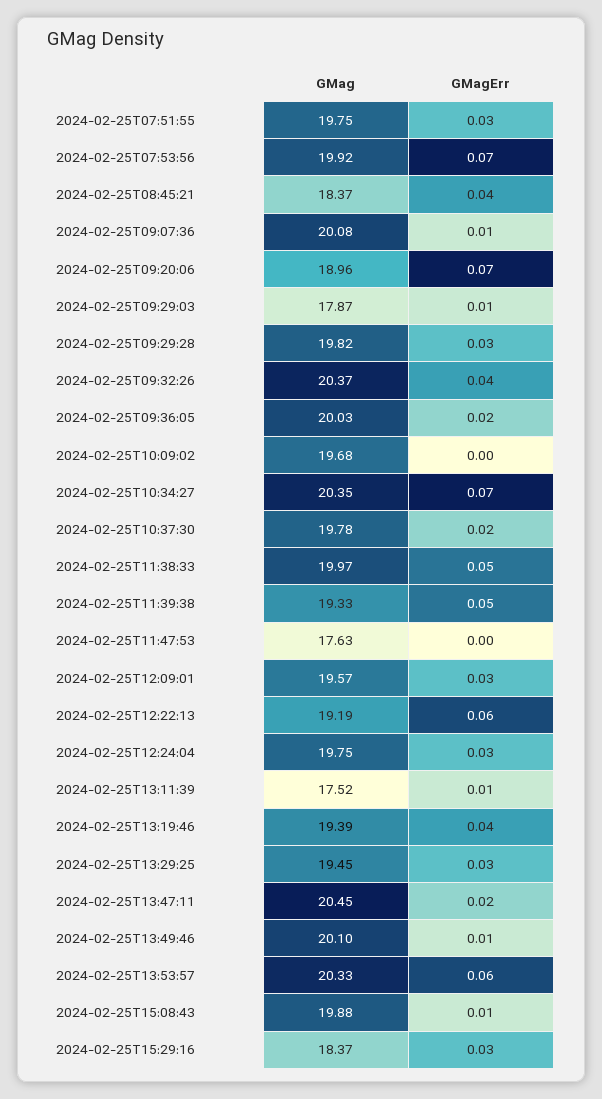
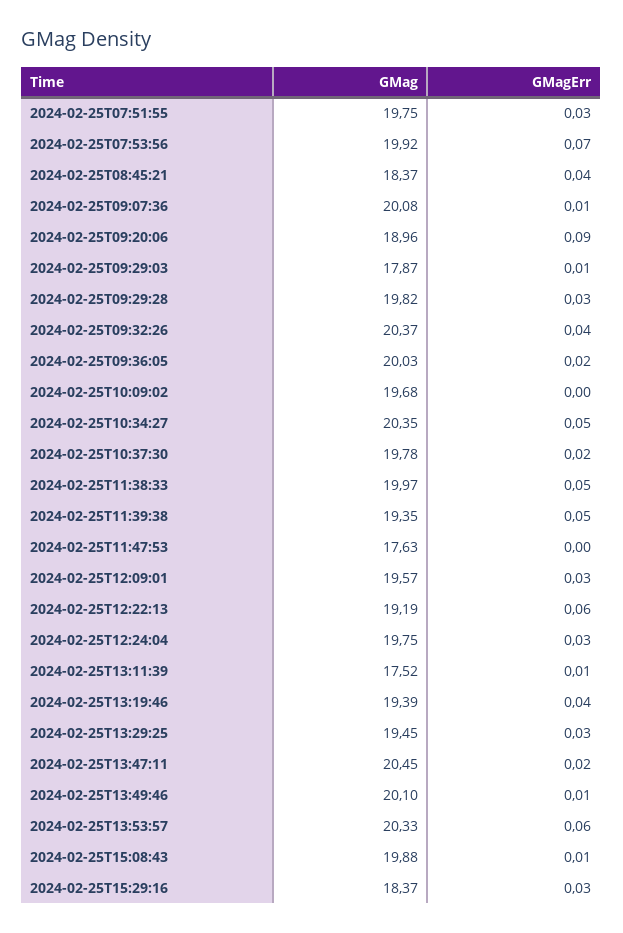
GMagErr, 2024-02-25T09:20:06: 0.07 -> 0.09
GMagErr, 2024-02-25T10:34:27: 0.07 -> 0.05
GMag, 2024-02-25T11:39:38: 19.33 -> 19.35

